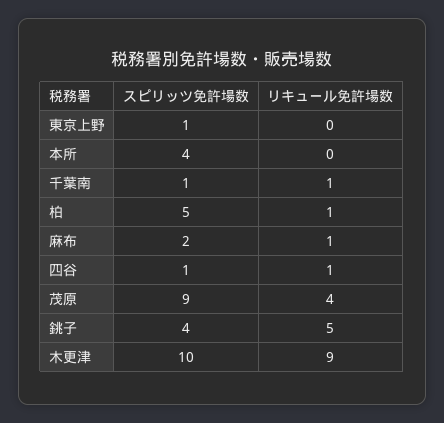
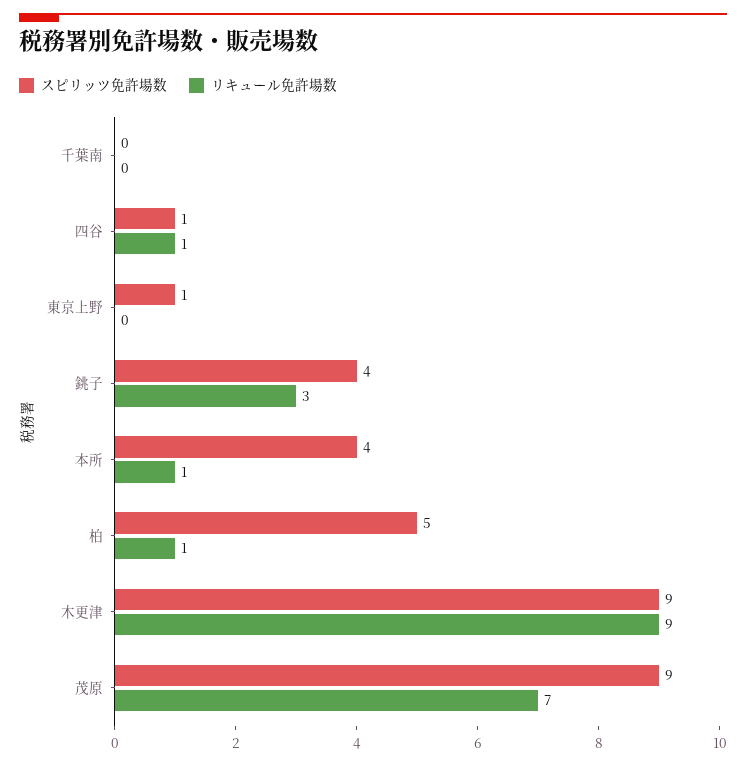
リキュール免許場数, 本所: 0 -> 1
スピリッツ免許場数, 千葉南: 1 -> 0
リキュール免許場数, 千葉南: 1 -> 0
スピリッツ免許場数, 麻布: 2 -> none
リキュール免許場数, 麻布: 1 -> none
リキュール免許場数, 茂原: 4 -> 7
リキュール免許場数, 銚子: 5 -> 3
スピリッツ免許場数, 木更津: 10 -> 9

